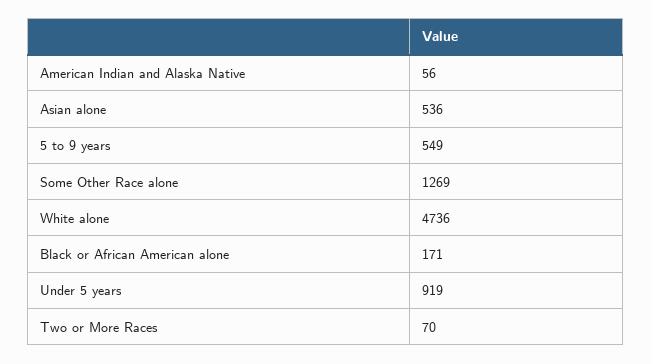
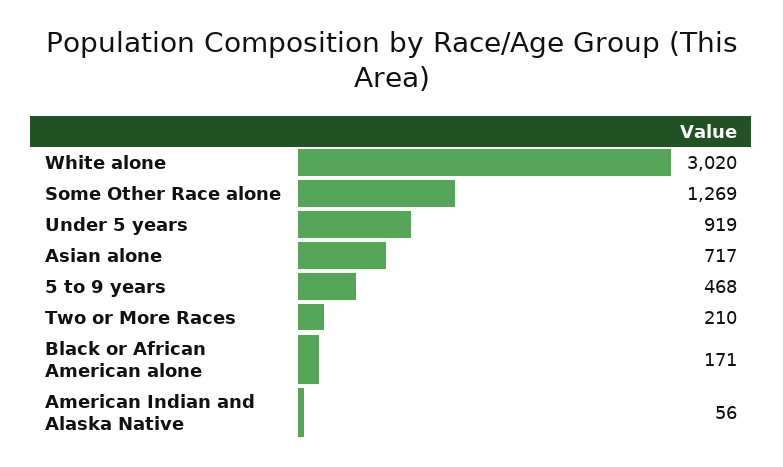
Asian alone: 536 -> 717
5 to 9 years: 549 -> 468
White alone: 4736 -> 3020
Two or More Races: 70 -> 210

